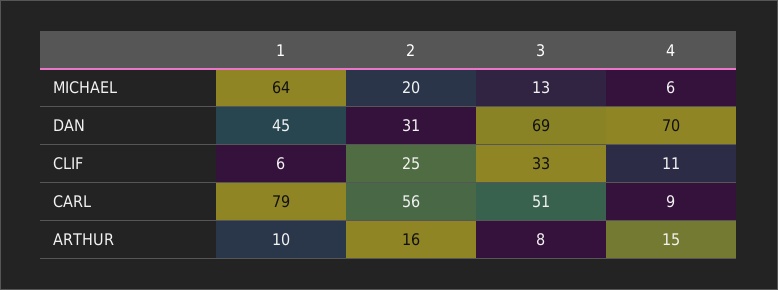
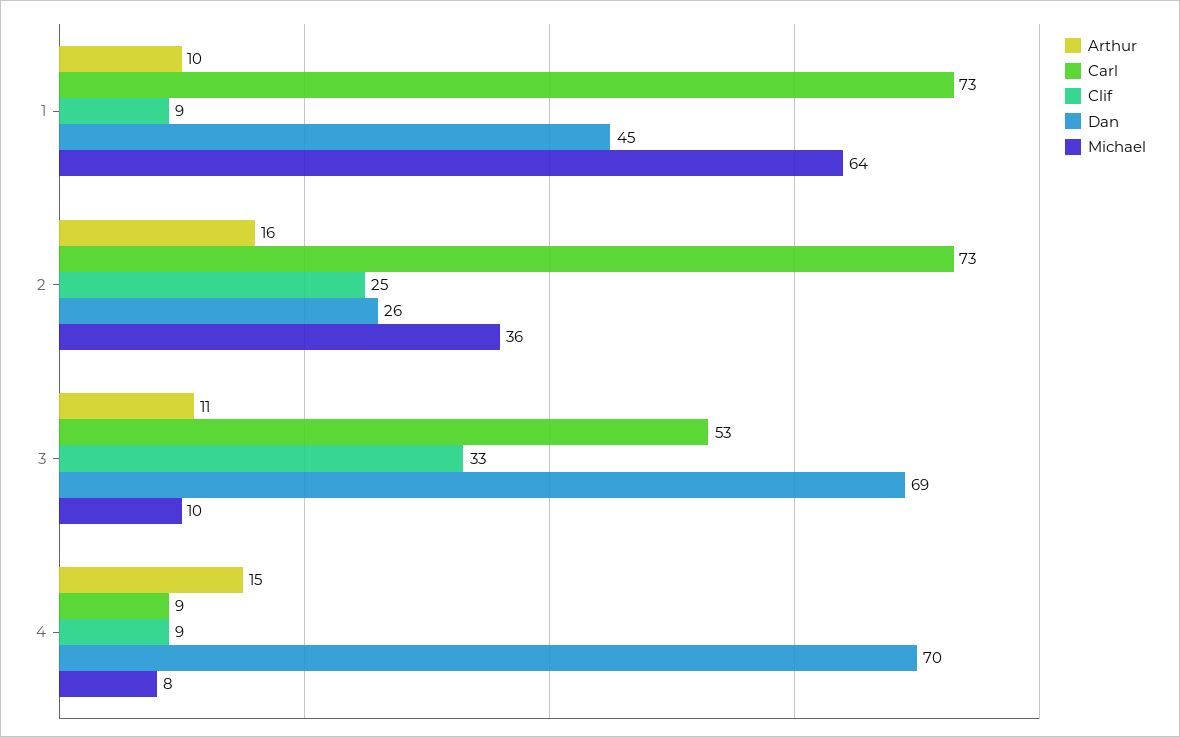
MICHAEL, 2: 20 -> 36
MICHAEL, 3: 13 -> 10
MICHAEL, 4: 6 -> 8
DAN, 2: 31 -> 26
CLIF, 1: 6 -> 9
CLIF, 4: 11 -> 9
CARL, 1: 79 -> 73
CARL, 2: 56 -> 73
CARL, 3: 51 -> 53
ARTHUR, 3: 8 -> 11

